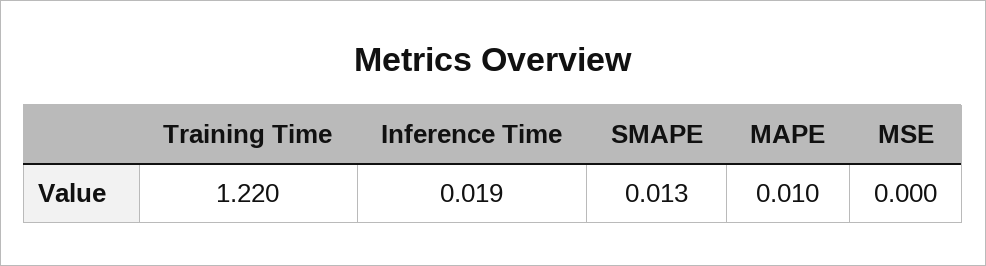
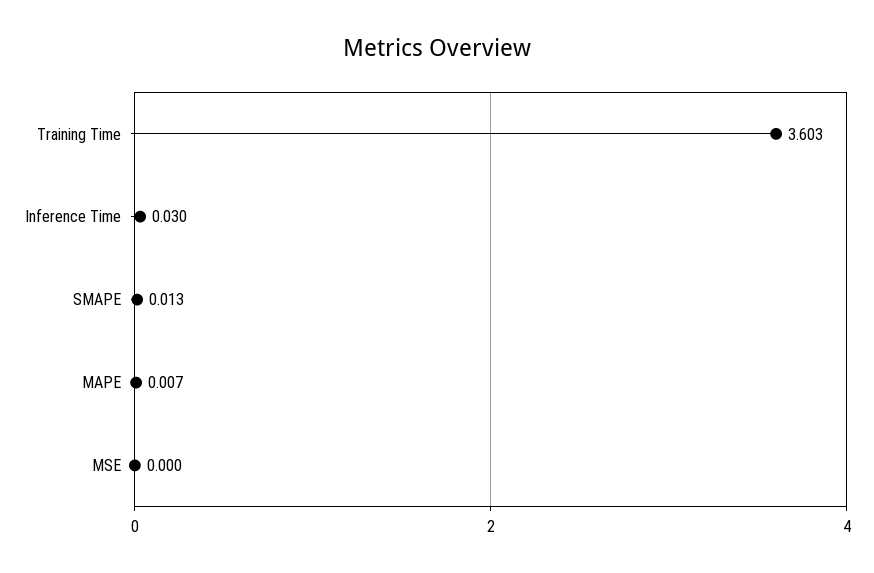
Training Time: 1.22 -> 3.603
Inference Time: 0.019 -> 0.03
MAPE: 0.01 -> 0.007

